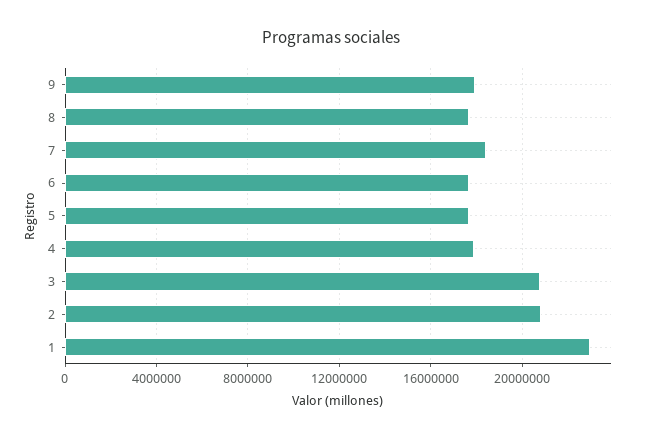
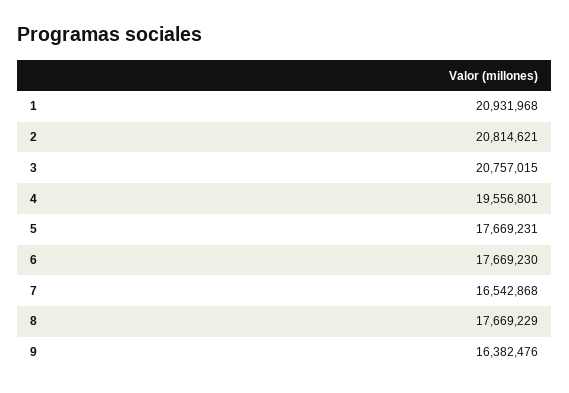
9: 18000000 -> 16382476
7: 18500000 -> 16542868
4: 18000000 -> 19556801
1: 23000000 -> 20931968

